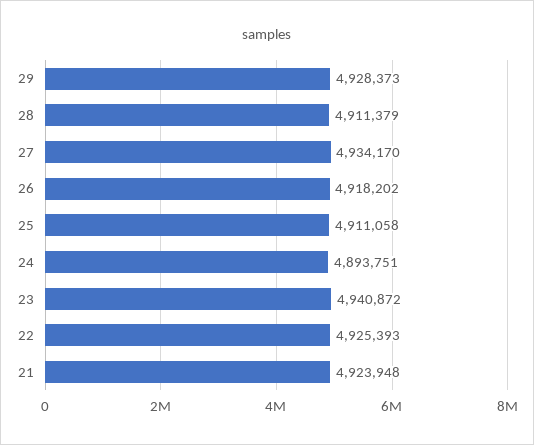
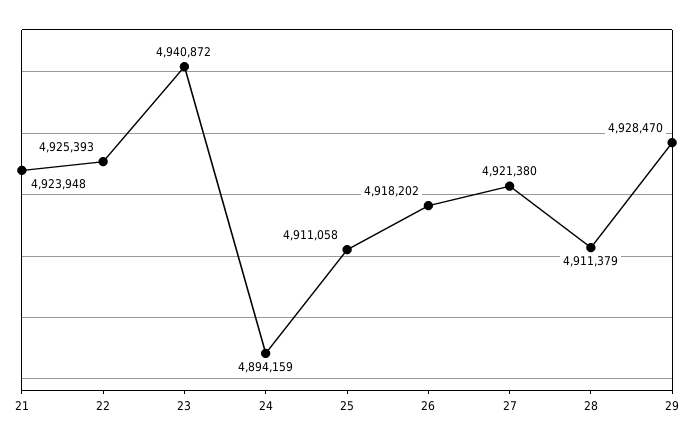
29: 4928373 -> 4928470
27: 4934170 -> 4921380
24: 4893751 -> 4894159

